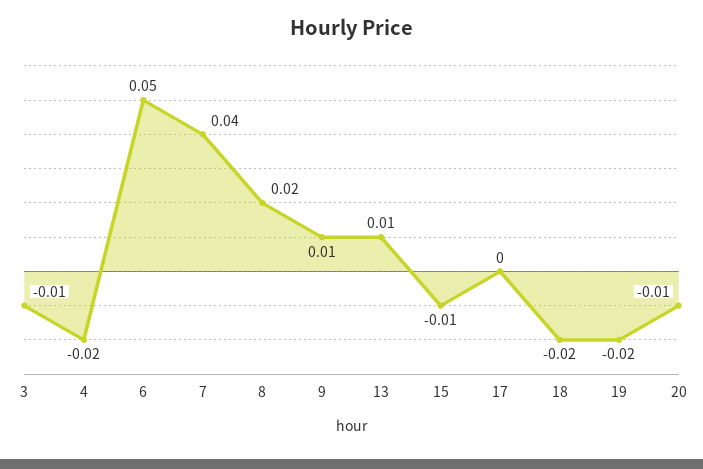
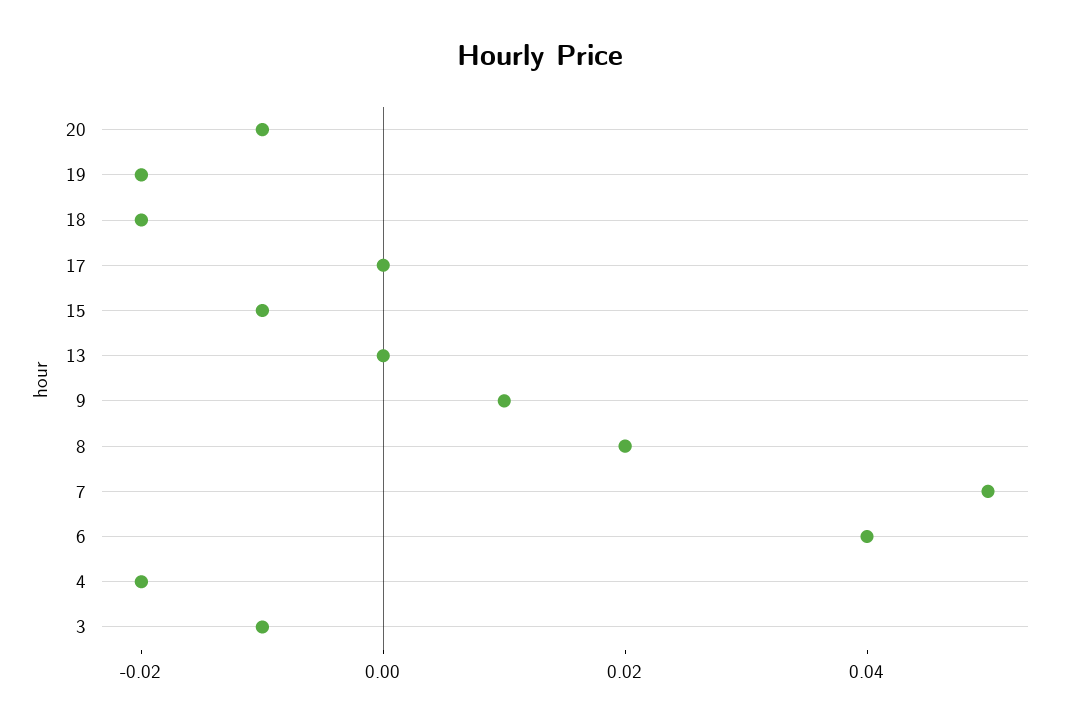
6: 0.05 -> 0.04
7: 0.04 -> 0.05
13: 0.01 -> 0

